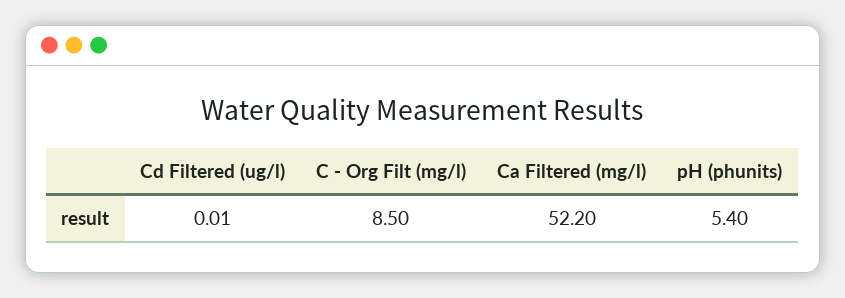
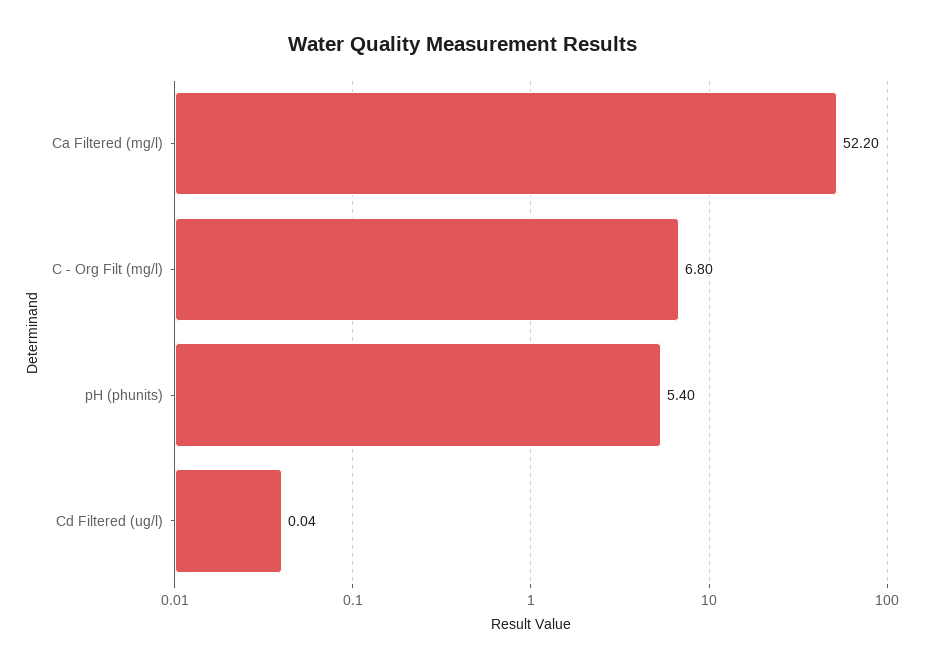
Cd Filtered (ug/l): 0.01 -> 0.04
C - Org Filt (mg/l): 8.5 -> 6.8

